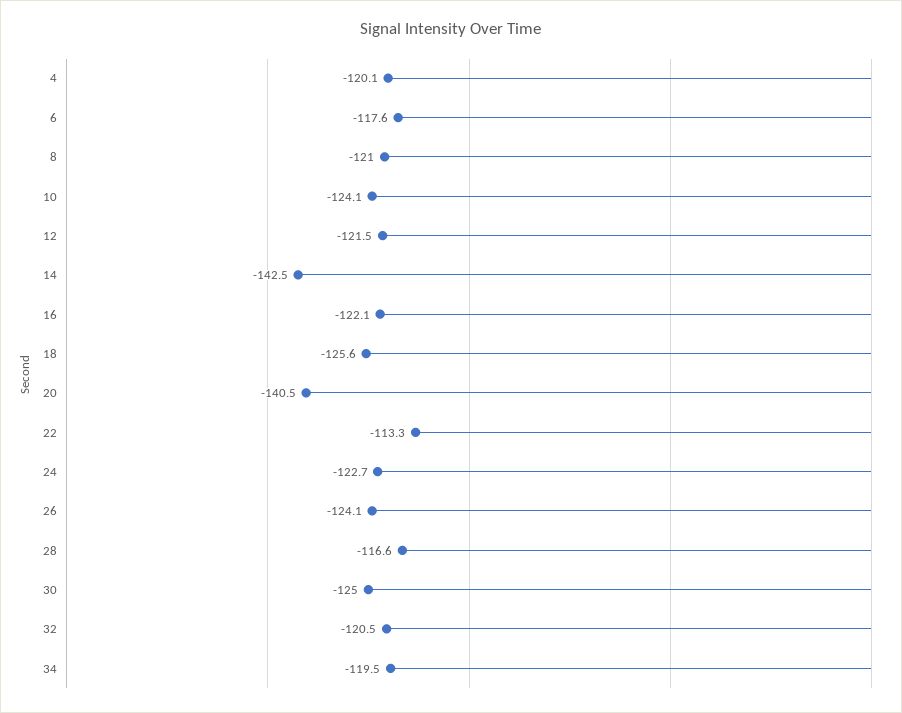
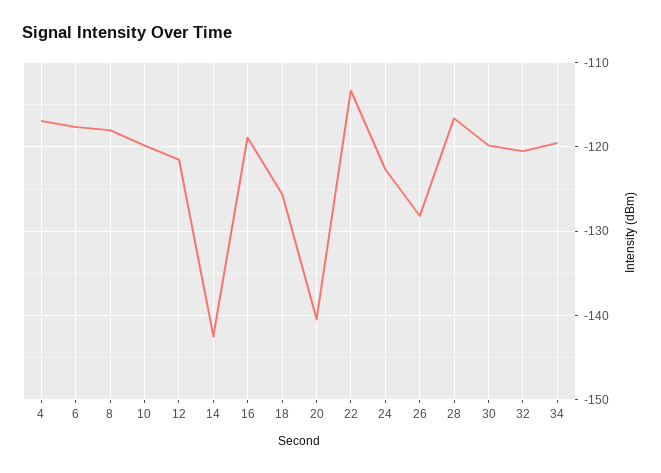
4: -120.1 -> -117
8: -121 -> -118
10: -124.1 -> -120
16: -122.1 -> -119
26: -124.1 -> -128
30: -125 -> -120

